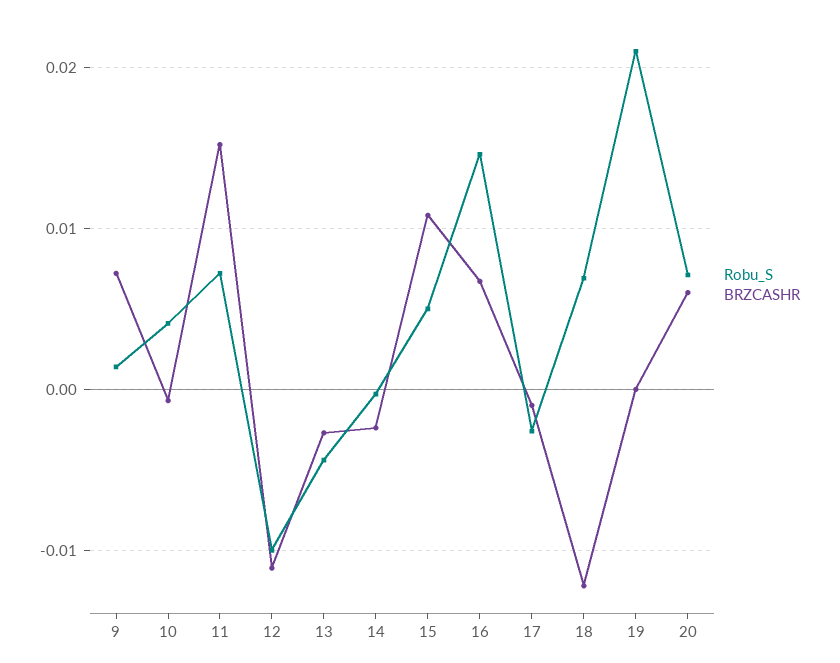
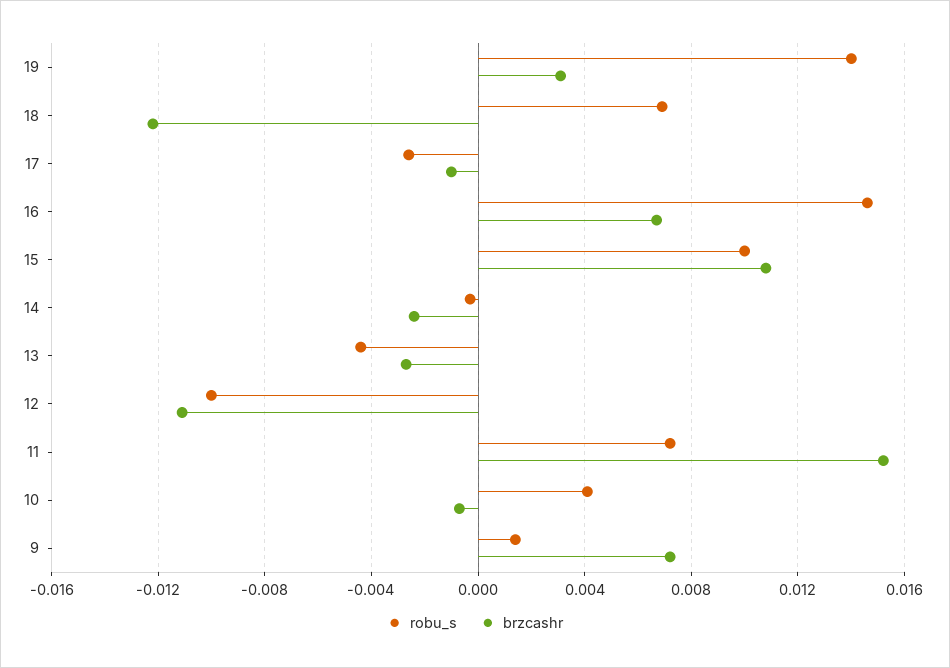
Robu_S, 15: 0.005 -> 0.01
Robu_S, 19: 0.021 -> 0.014
BRZCASHR, 19: 0 -> 0.003
Robu_S, 20: 0.007 -> none
BRZCASHR, 20: 0.006 -> none

